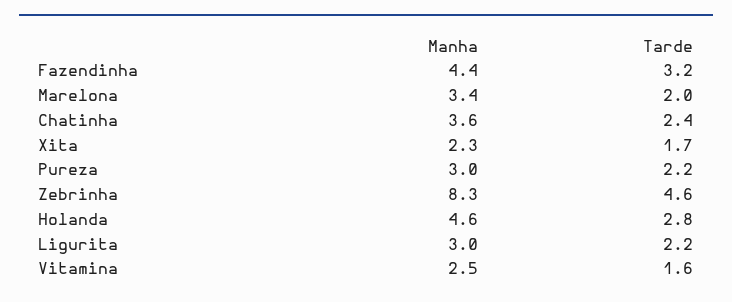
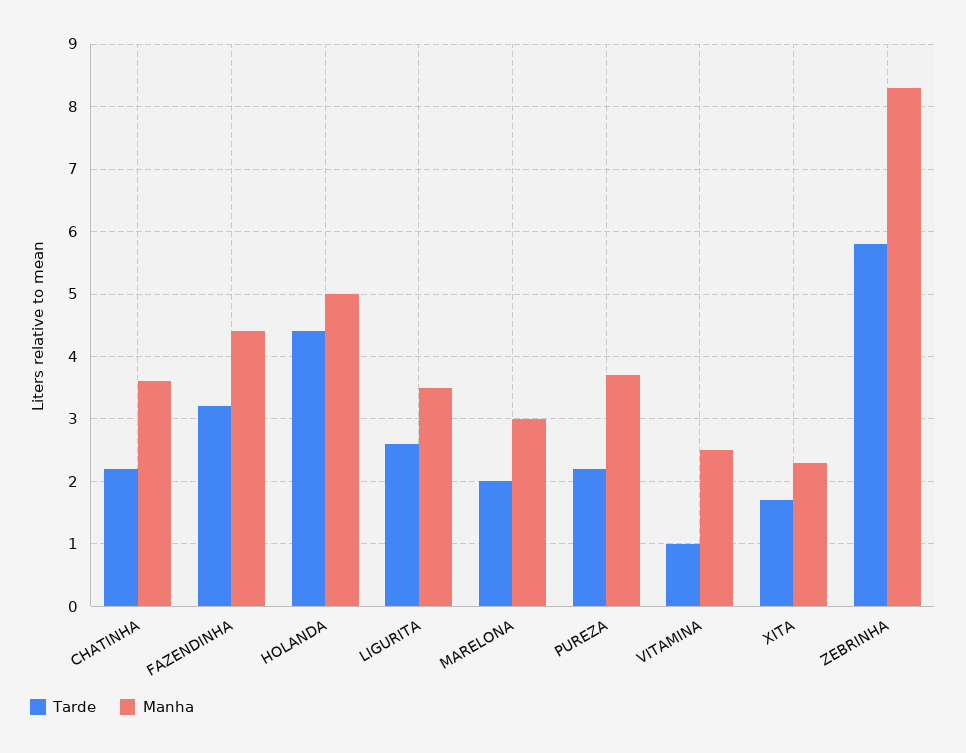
Manha, Marelona: 3.4 -> 3
Tarde, Chatinha: 2.4 -> 2.2
Manha, Pureza: 3 -> 3.7
Tarde, Zebrinha: 4.6 -> 5.8
Manha, Holanda: 4.6 -> 5
Tarde, Holanda: 2.8 -> 4.4
Manha, Ligurita: 3 -> 3.5
Tarde, Ligurita: 2.2 -> 2.6
Tarde, Vitamina: 1.6 -> 1

